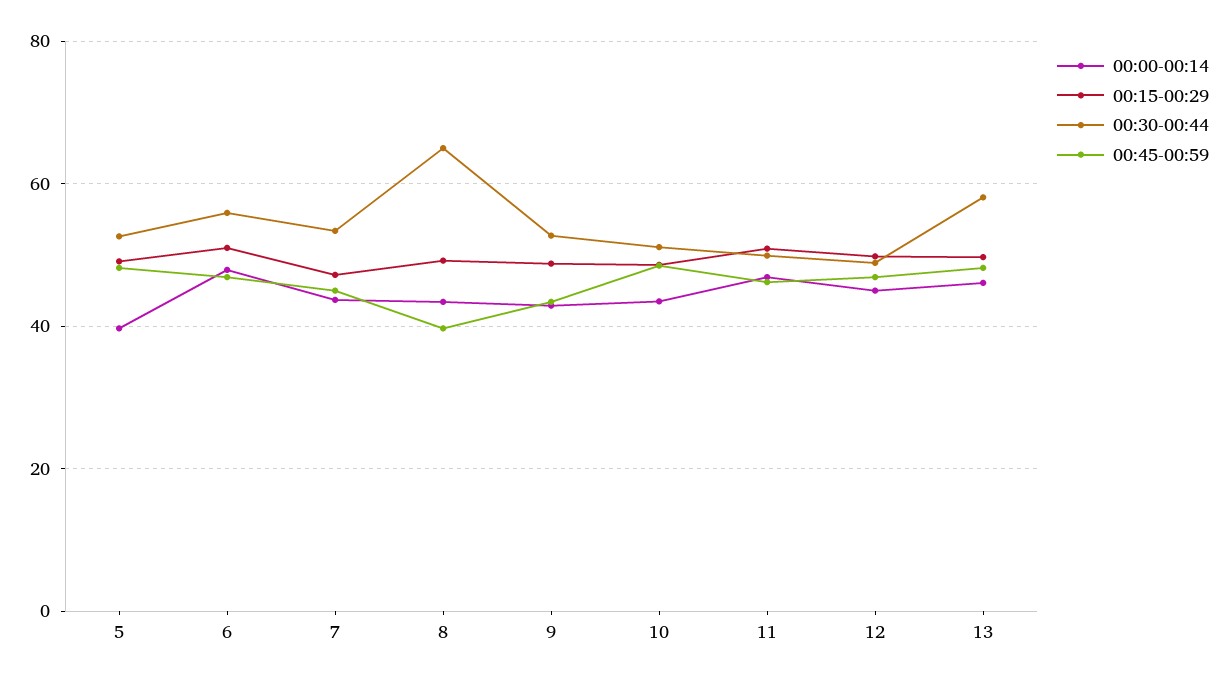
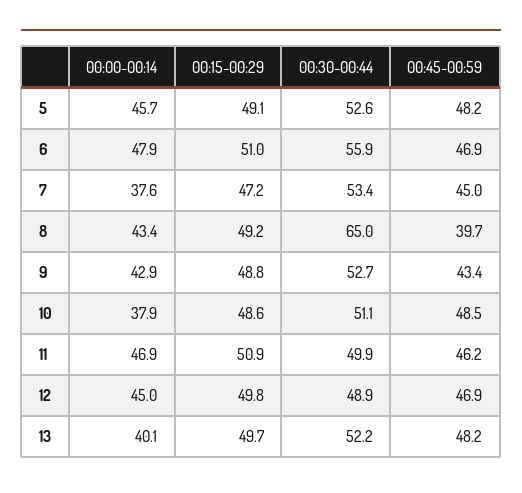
00:00-00:14, 5: 40 -> 45.7
00:00-00:14, 7: 44 -> 37.6
00:00-00:14, 10: 44 -> 37.9
00:00-00:14, 13: 46 -> 40.1
00:30-00:44, 13: 58 -> 52.2

